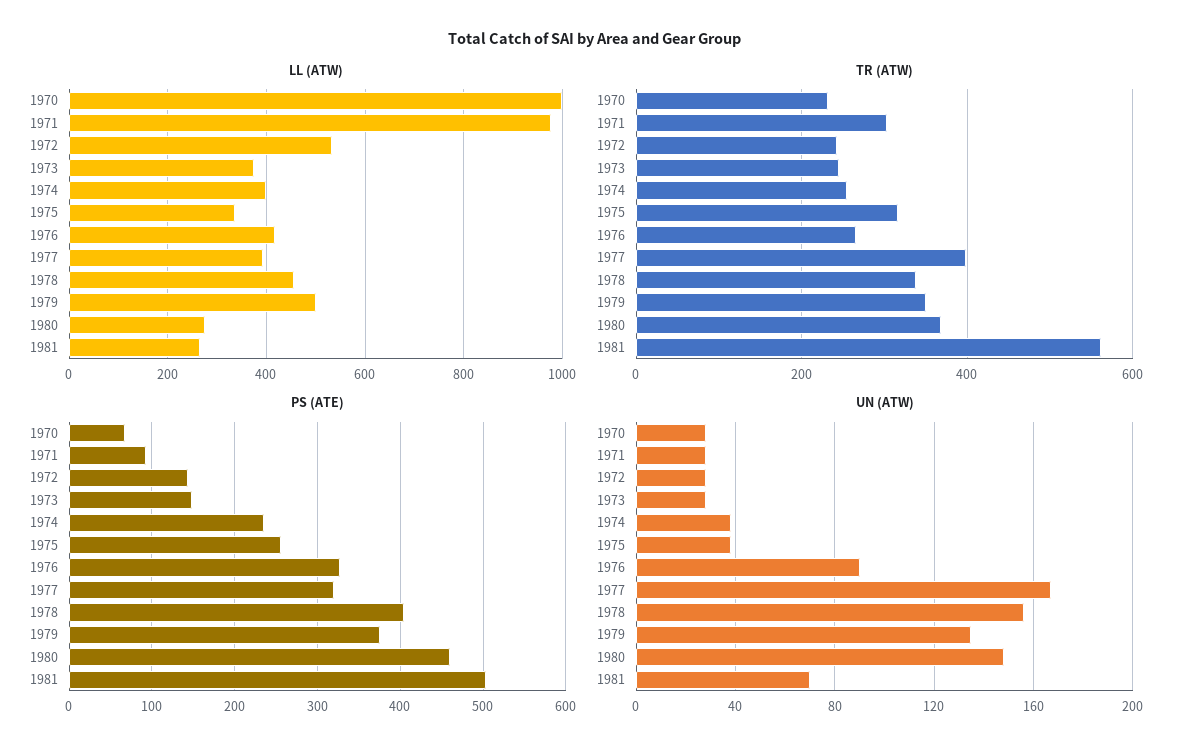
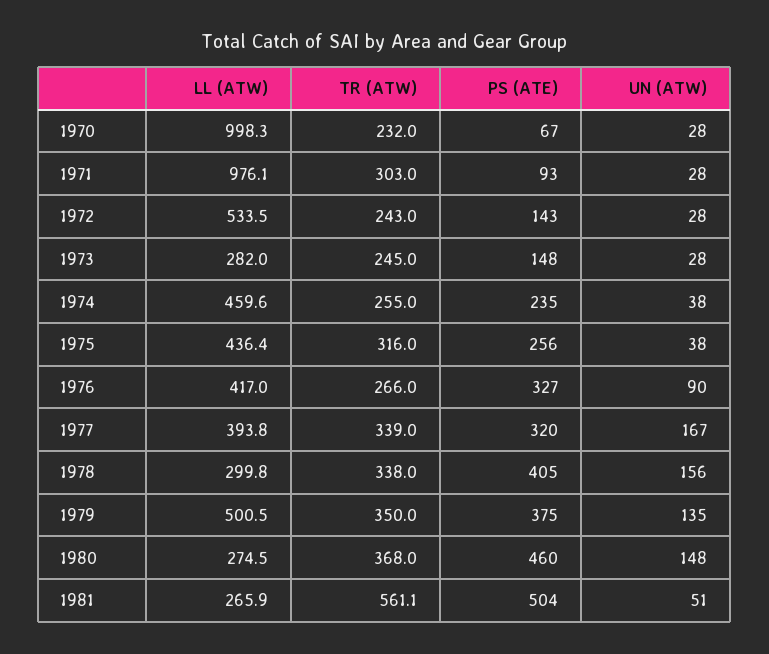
LL (ATW), 1973: 380 -> 282
LL (ATW), 1974: 400 -> 459.6
LL (ATW), 1975: 340 -> 436.4
LL (ATW), 1978: 460 -> 299.8
TR (ATW), 1977: 400 -> 339
UN (ATW), 1981: 70 -> 51

